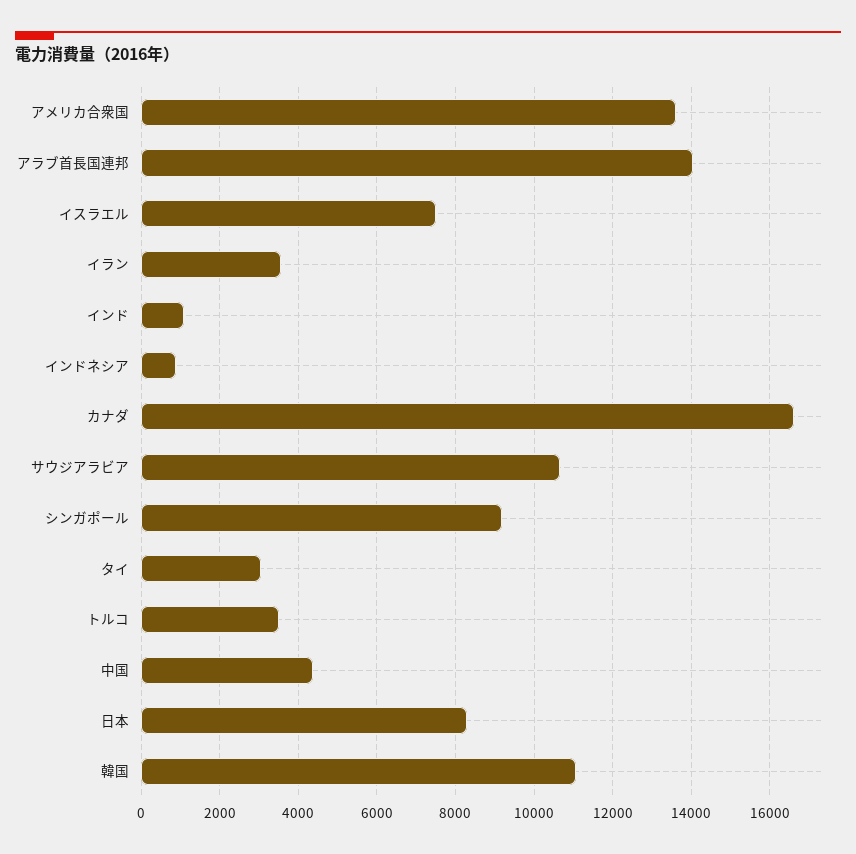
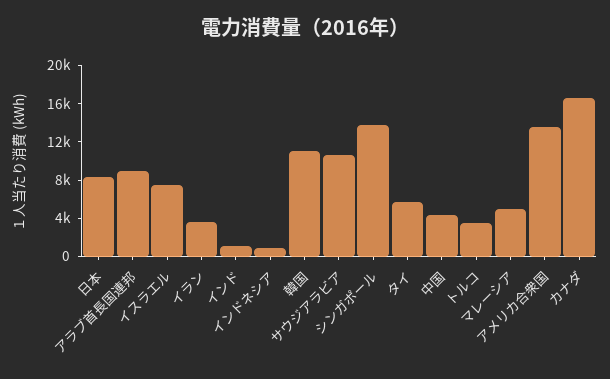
アラブ首長国連邦: 14000 -> 9000
シンガポール: 9200 -> 14000
タイ: 3000 -> 6000
マレーシア: none -> 5000

